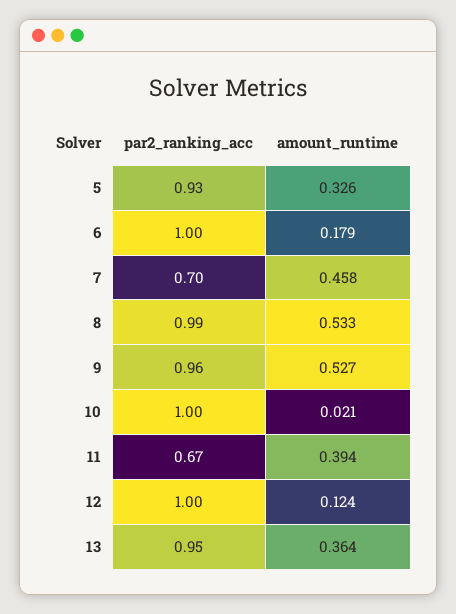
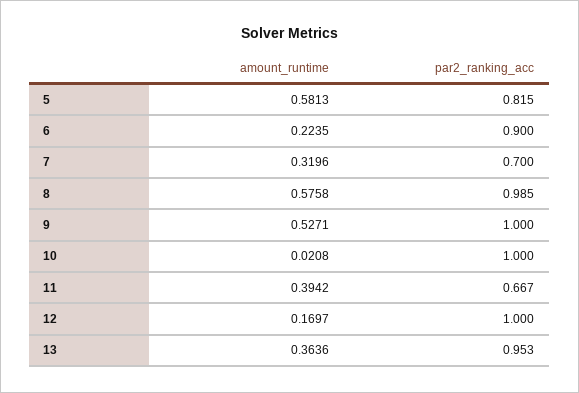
par2_ranking_acc, 5: 0.93 -> 0.815
amount_runtime, 5: 0.326 -> 0.5813
par2_ranking_acc, 6: 1 -> 0.9
amount_runtime, 6: 0.179 -> 0.2235
amount_runtime, 7: 0.458 -> 0.3196
amount_runtime, 8: 0.533 -> 0.5758
par2_ranking_acc, 9: 0.96 -> 1
amount_runtime, 12: 0.124 -> 0.1697

